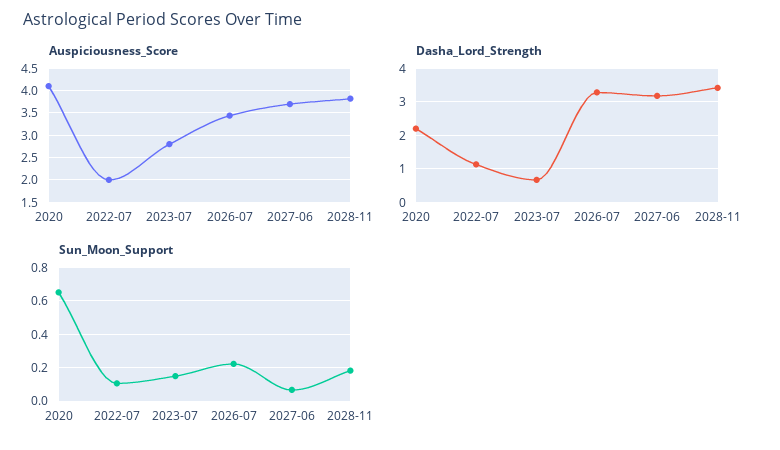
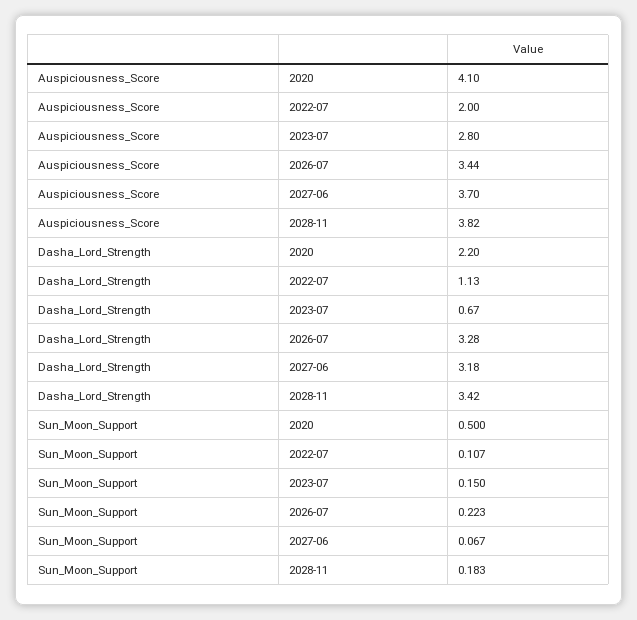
Sun_Moon_Support, 2020: 0.65 -> 0.5

